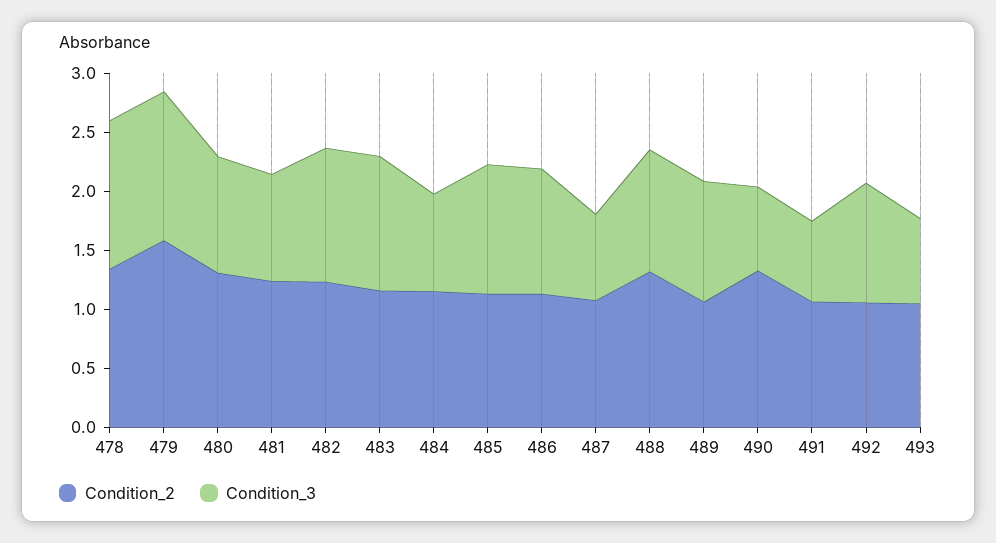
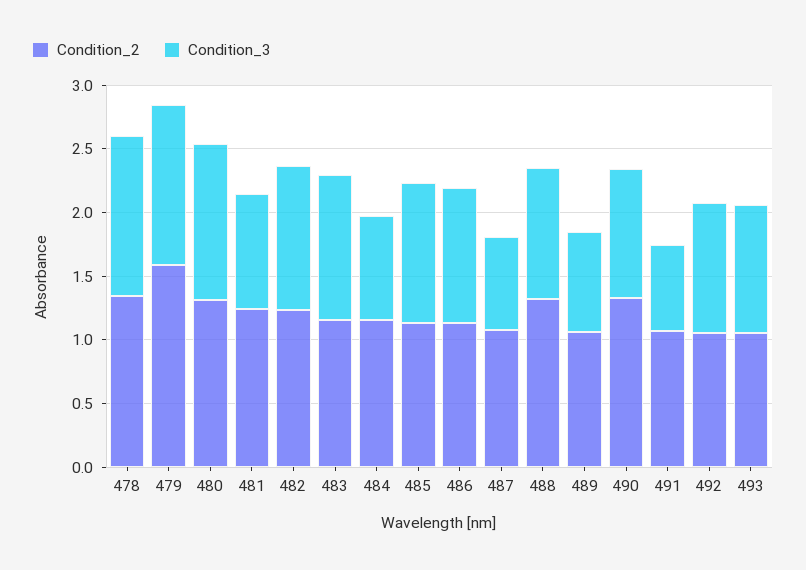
Condition_3, 480: 1 -> 1.2
Condition_3, 489: 1 -> 0.8
Condition_3, 490: 0.7 -> 1
Condition_3, 493: 0.7 -> 1

